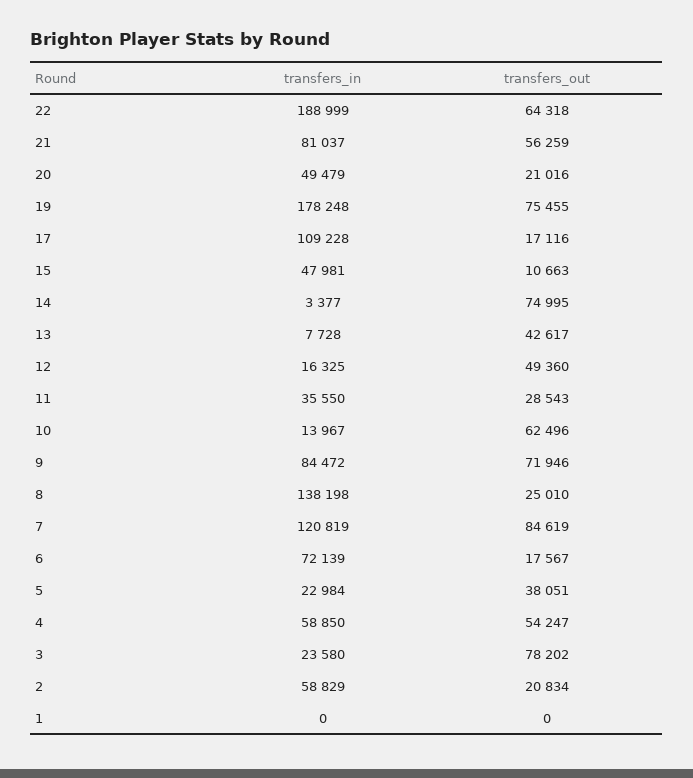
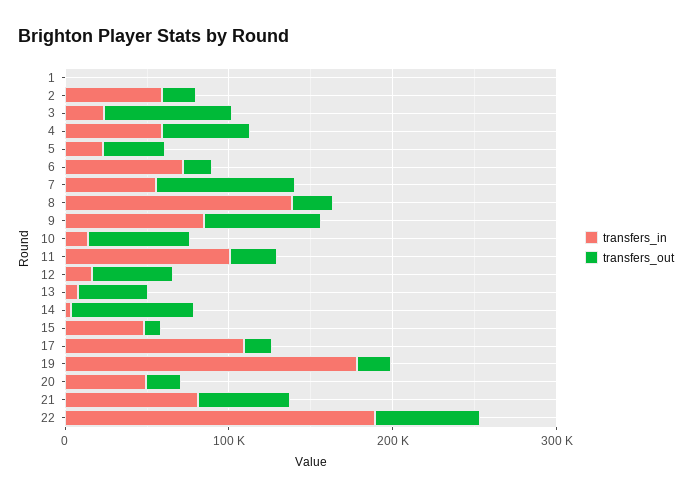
transfers_out, 19: 75455 -> 20000
transfers_in, 11: 35550 -> 100000
transfers_in, 7: 120819 -> 60000

